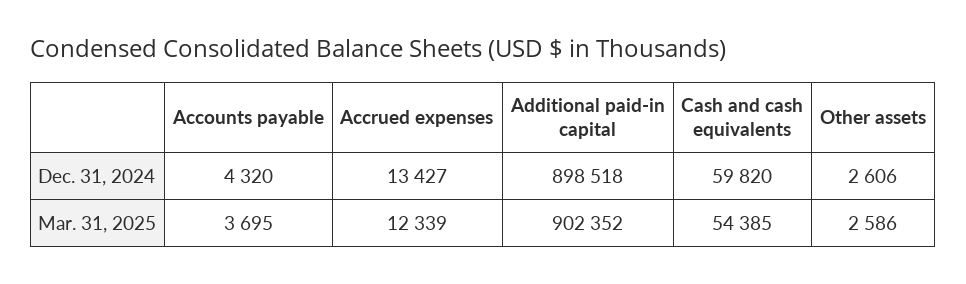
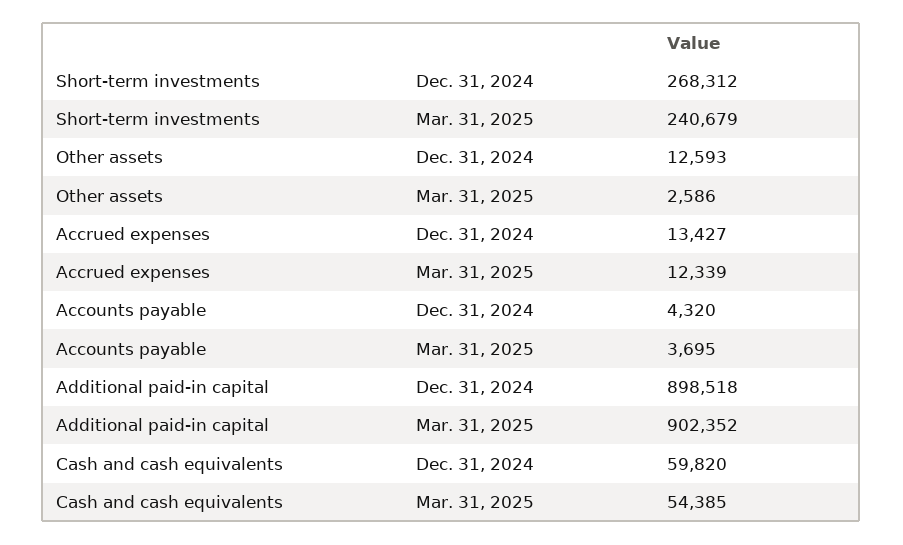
Other assets, Dec. 31, 2024: 2606 -> 12593
Short-term investments, Dec. 31, 2024: none -> 268312
Short-term investments, Mar. 31, 2025: none -> 240679

